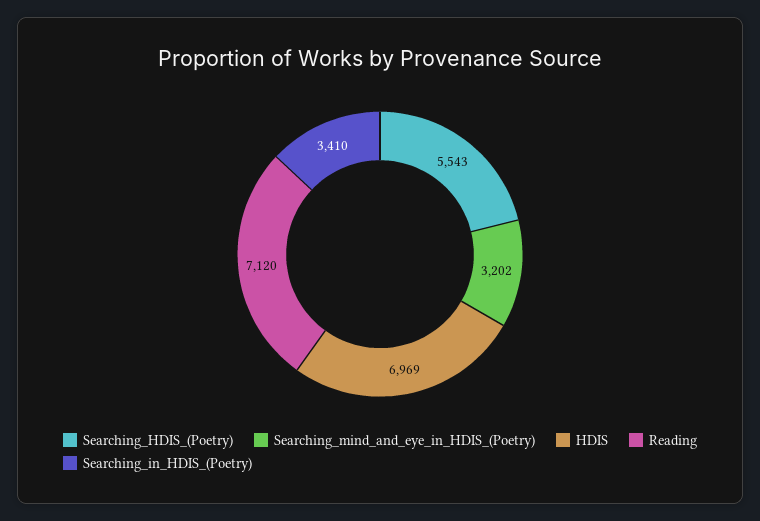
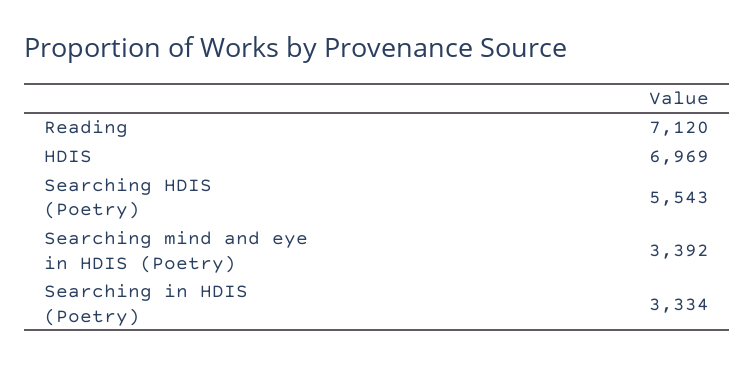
Searching_mind_and_eye_in_HDIS_(Poetry): 3202 -> 3392
Searching_in_HDIS_(Poetry): 3410 -> 3334

